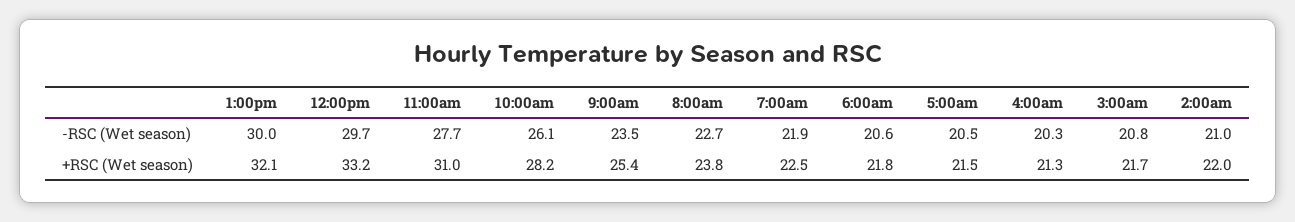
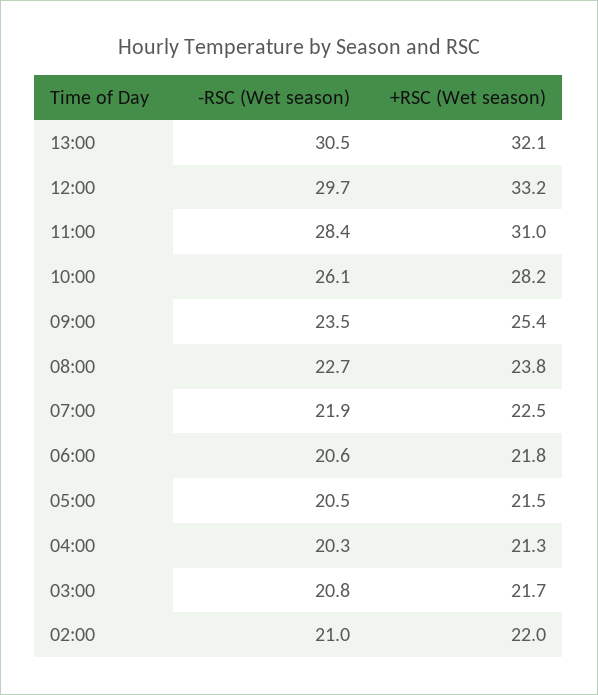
1:00pm, -RSC (Wet season): 30 -> 30.5
11:00am, -RSC (Wet season): 27.7 -> 28.4

